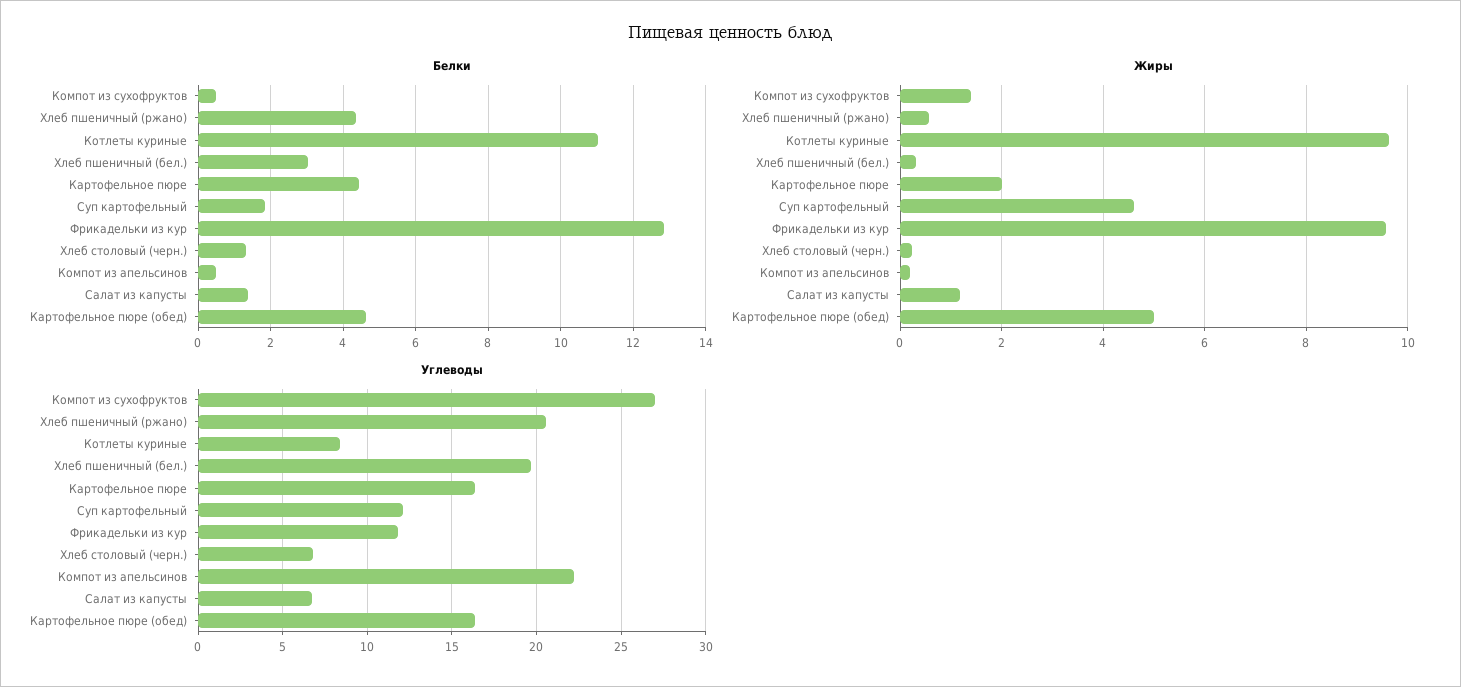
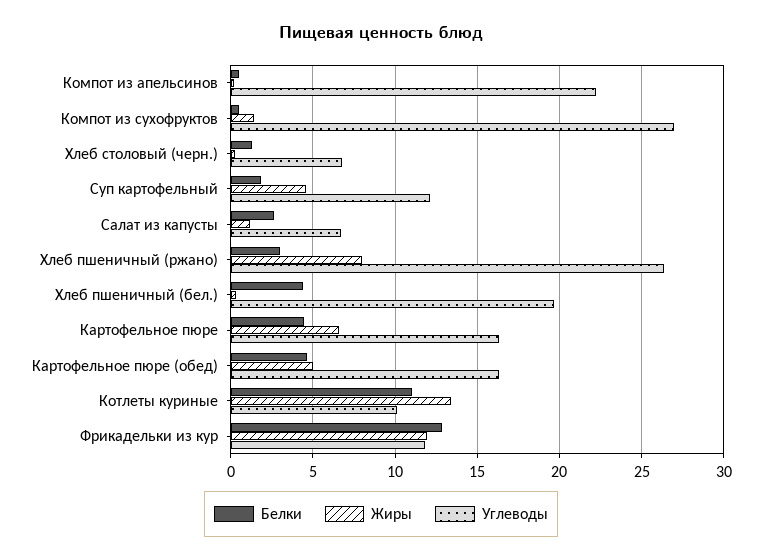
Белки, Хлеб пшеничный (ржано): 4.4 -> 3
Белки, Хлеб пшеничный (бел.): 3 -> 4.5
Белки, Салат из капусты: 1.4 -> 2.5
Жиры, Хлеб пшеничный (ржано): 0.6 -> 8
Жиры, Котлеты куриные: 9.6 -> 13.5
Жиры, Картофельное пюре: 2 -> 6.5
Жиры, Фрикадельки из кур: 9.6 -> 12
Углеводы, Хлеб пшеничный (ржано): 20.5 -> 26.5
Углеводы, Котлеты куриные: 8.5 -> 10

